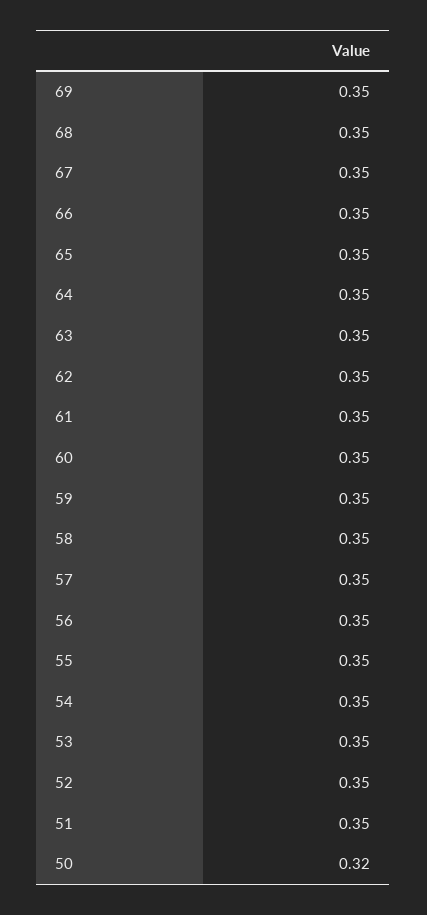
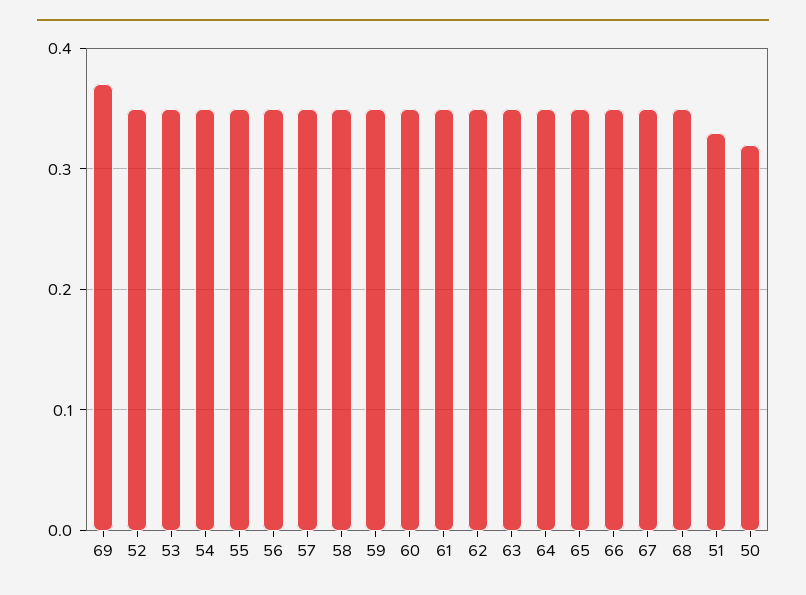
69: 0.35 -> 0.37
51: 0.35 -> 0.33

